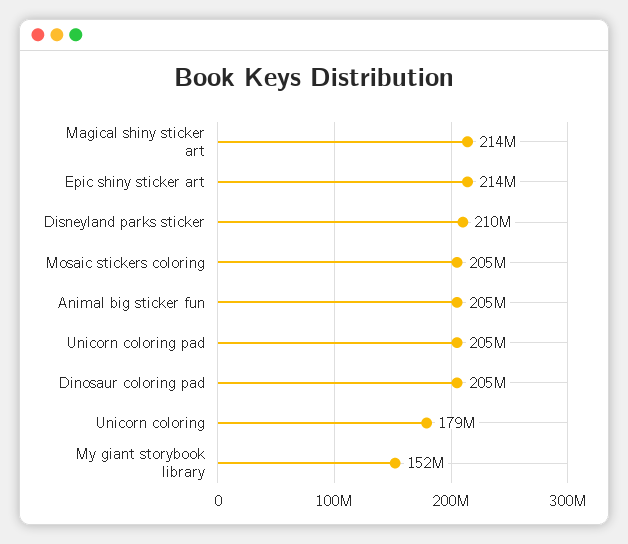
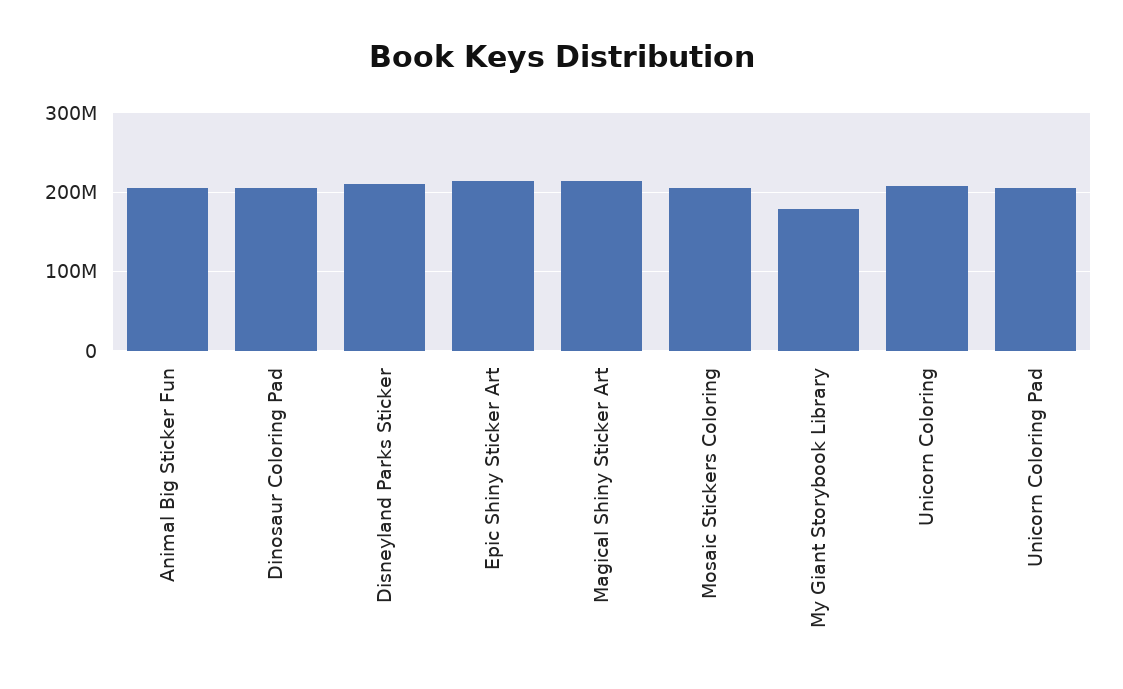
Unicorn coloring: 179000000 -> 210000000
My giant storybook library: 152000000 -> 180000000

